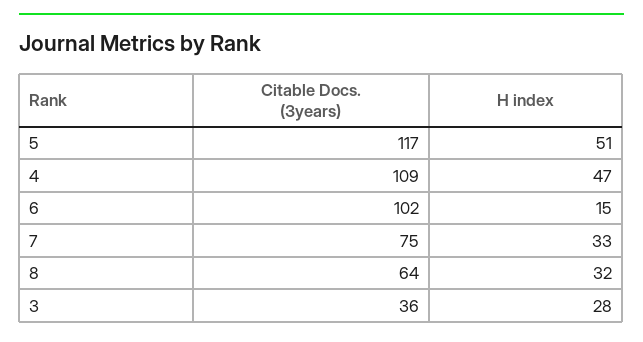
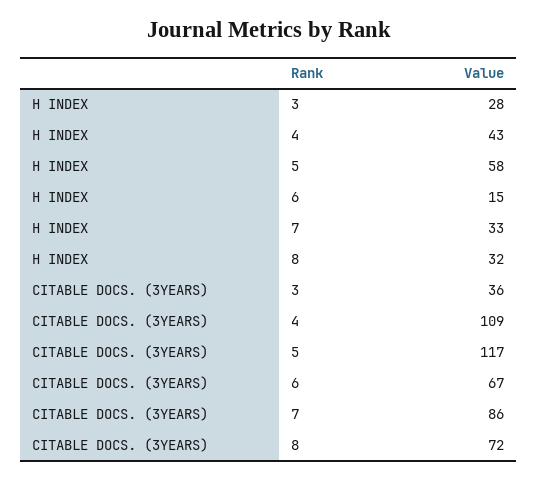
H index, 5: 51 -> 58
H index, 4: 47 -> 43
Citable Docs. (3years), 6: 102 -> 67
Citable Docs. (3years), 7: 75 -> 86
Citable Docs. (3years), 8: 64 -> 72

